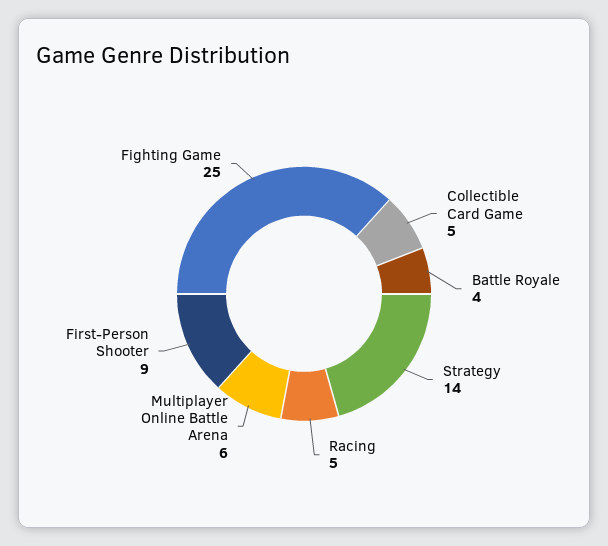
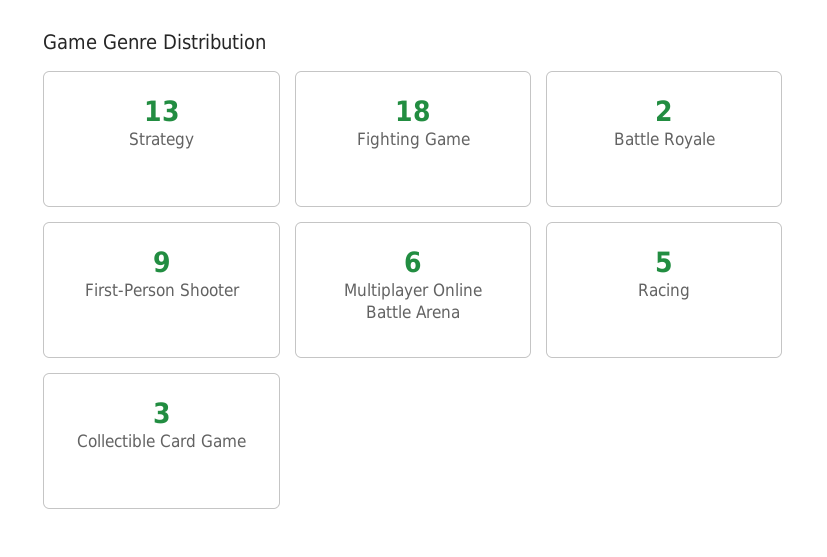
Collectible Card Game: 5 -> 3
Battle Royale: 4 -> 2
Strategy: 14 -> 13
Fighting Game: 25 -> 18

